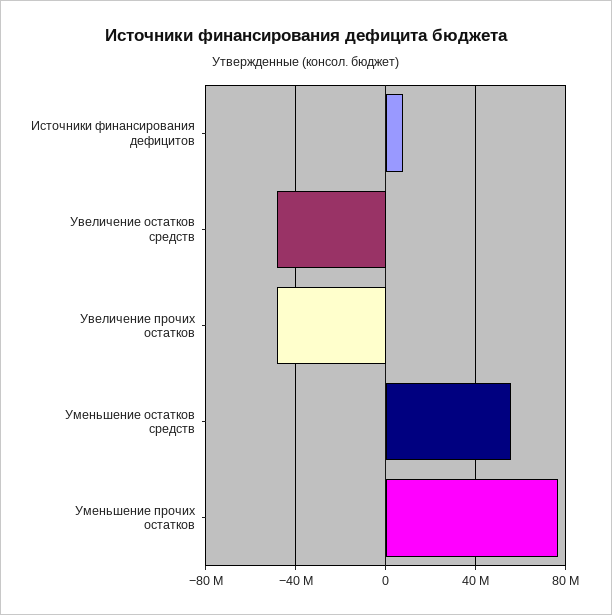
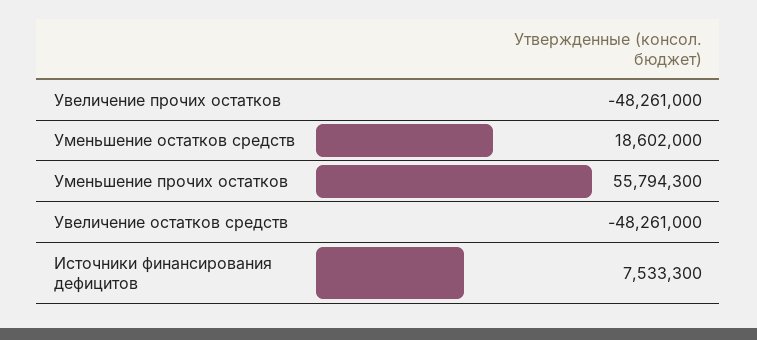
Уменьшение остатков средств: 55000000 -> 18602000
Уменьшение прочих остатков: 75000000 -> 55794300

